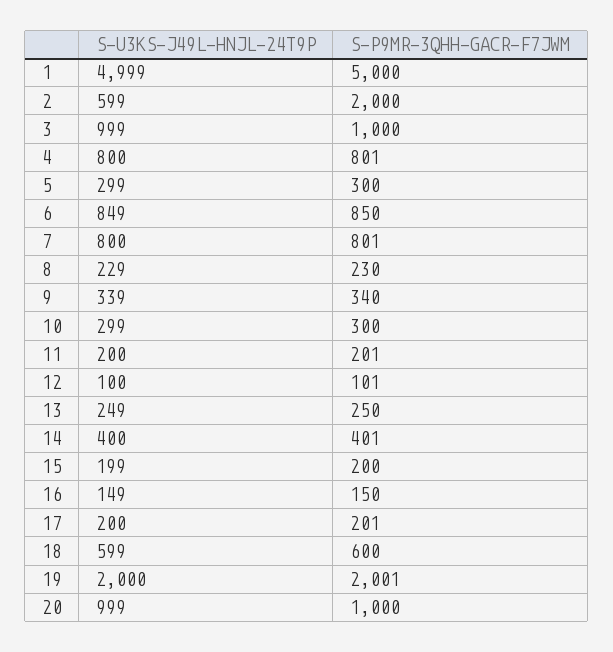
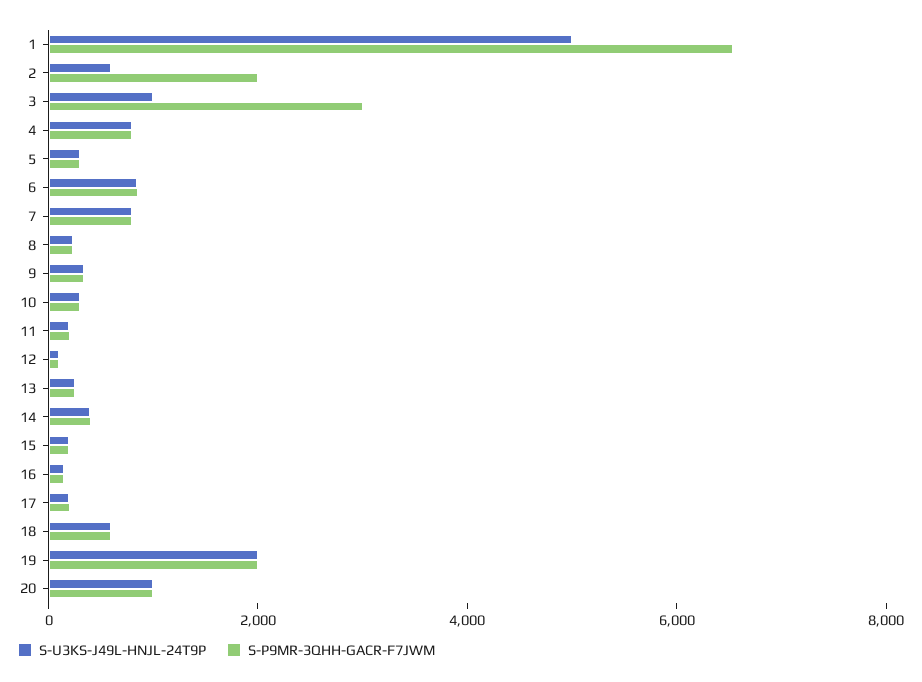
S-P9MR-3QHH-GACR-F7JWM, 1: 5000 -> 6500
S-P9MR-3QHH-GACR-F7JWM, 3: 1000 -> 3000

